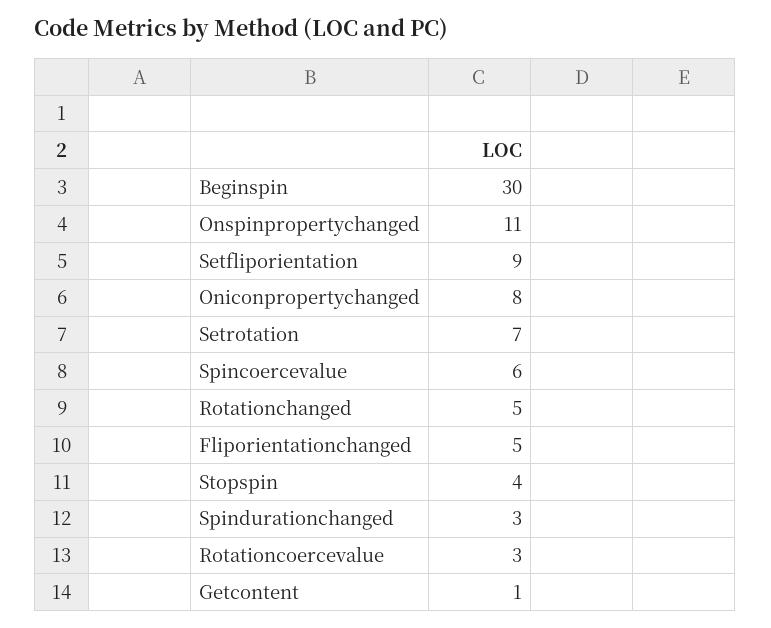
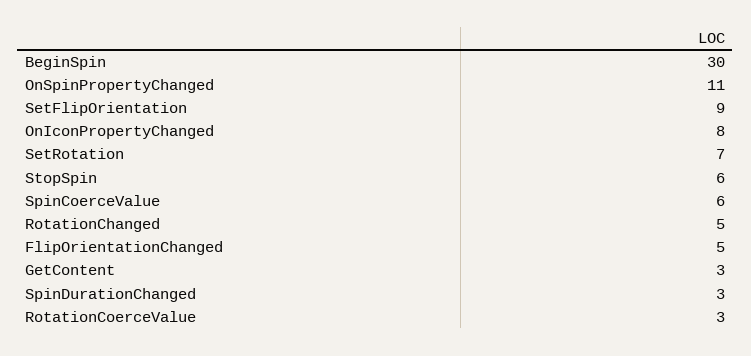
Stopspin: 4 -> 6
Getcontent: 1 -> 3

